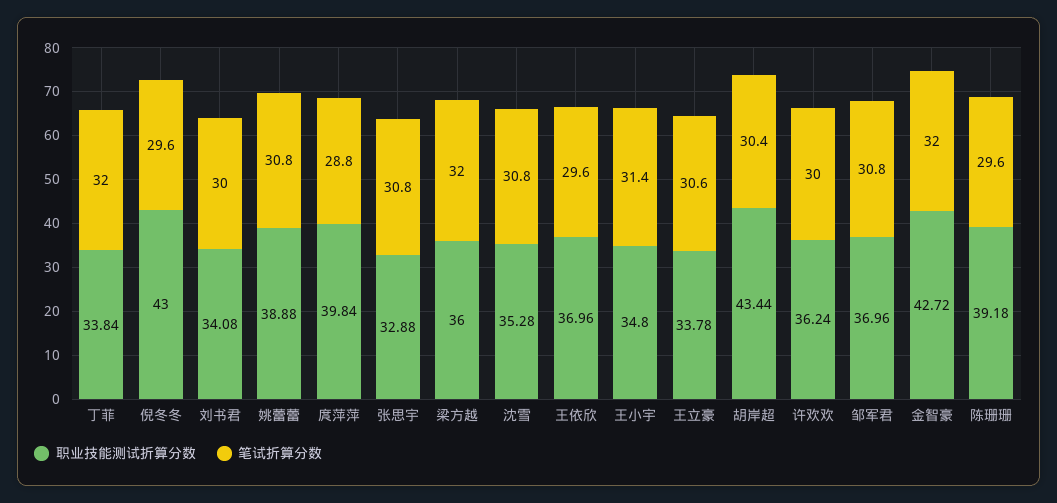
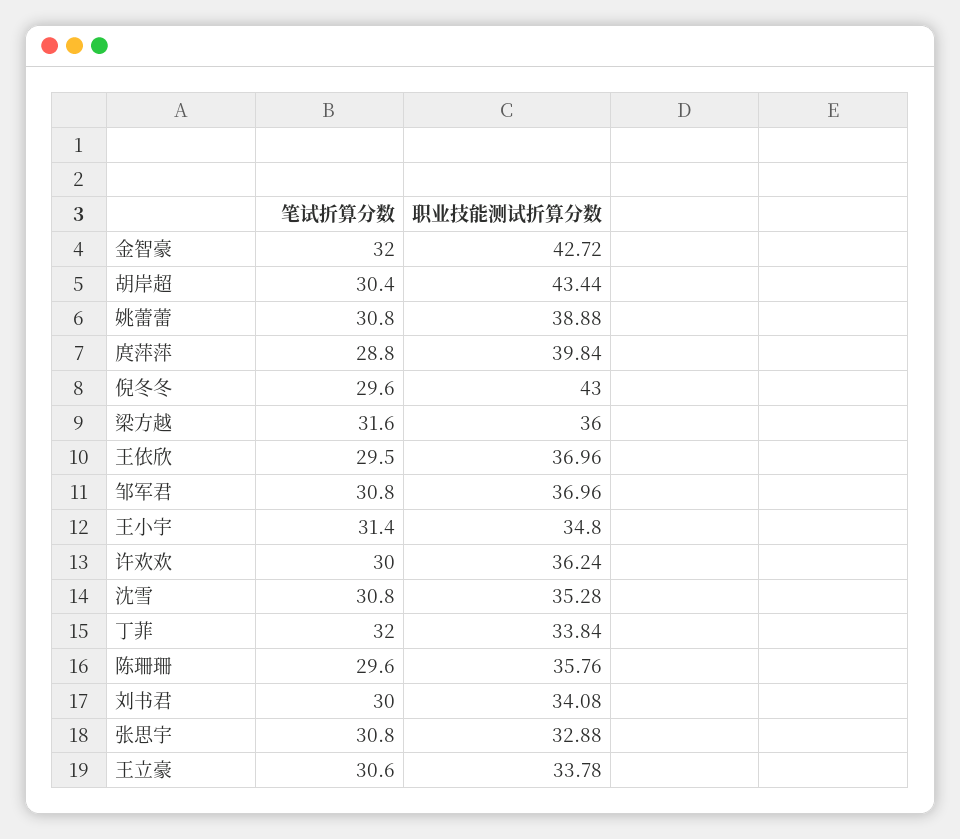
笔试折算分数, 梁方越: 32 -> 31.6
笔试折算分数, 王依欣: 29.6 -> 29.5
职业技能测试折算分数, 陈珊珊: 39.18 -> 35.76

